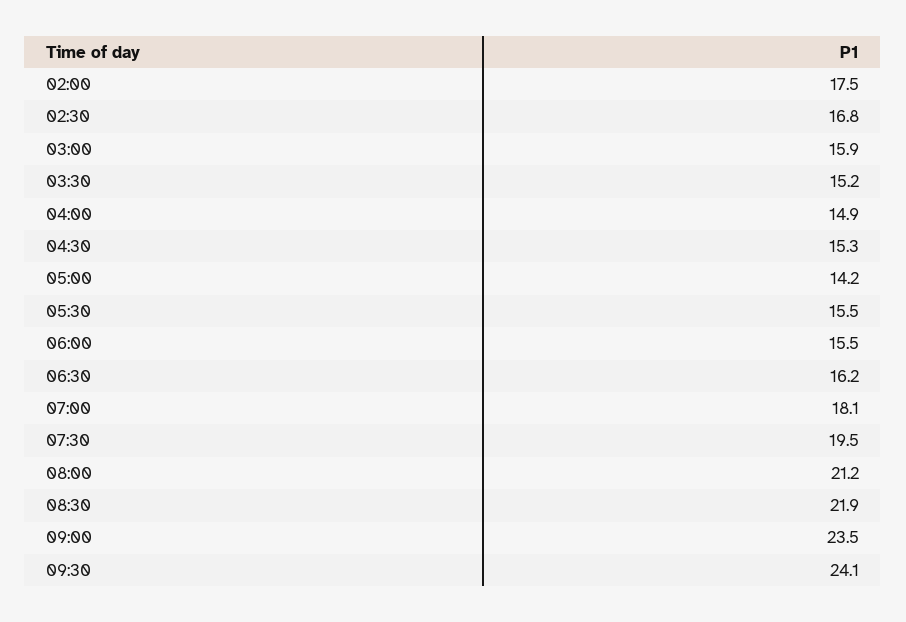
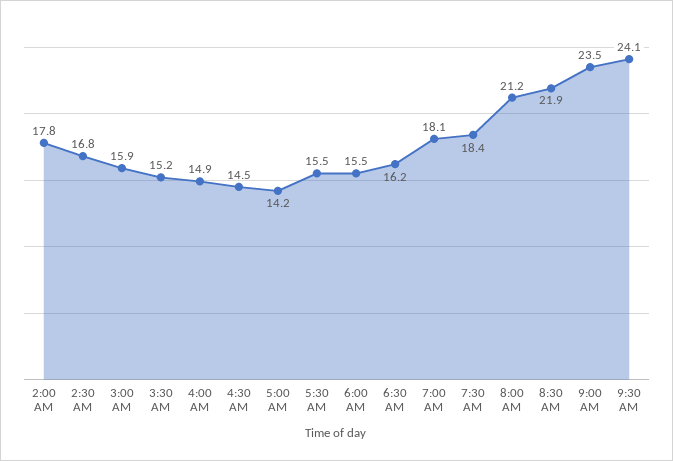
02:00: 17.5 -> 17.8
04:30: 15.3 -> 14.5
07:30: 19.5 -> 18.4

